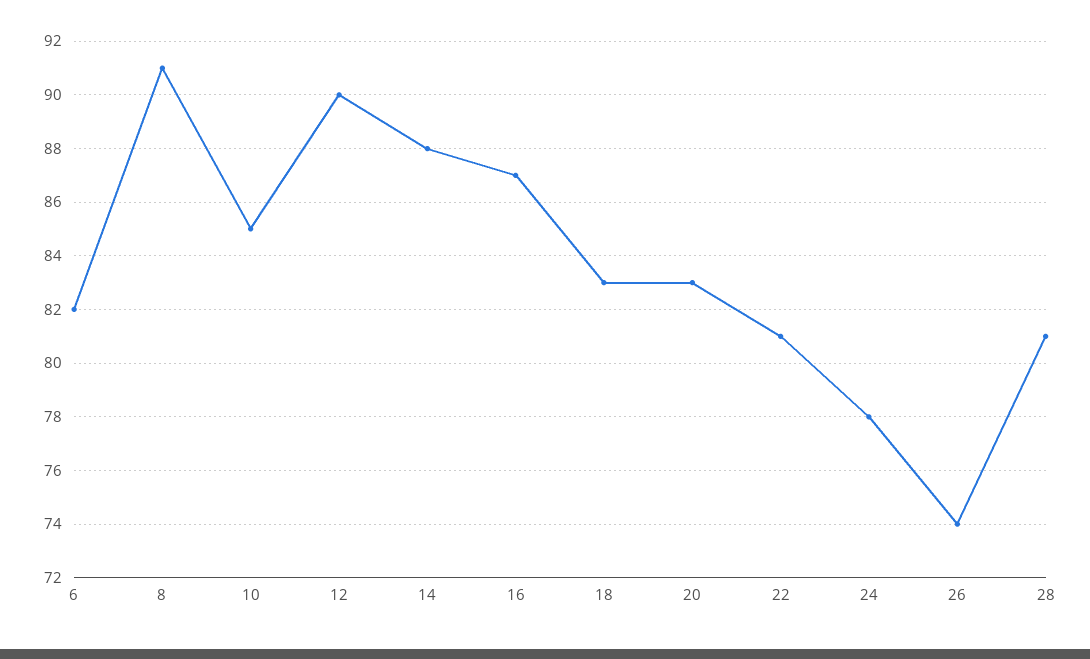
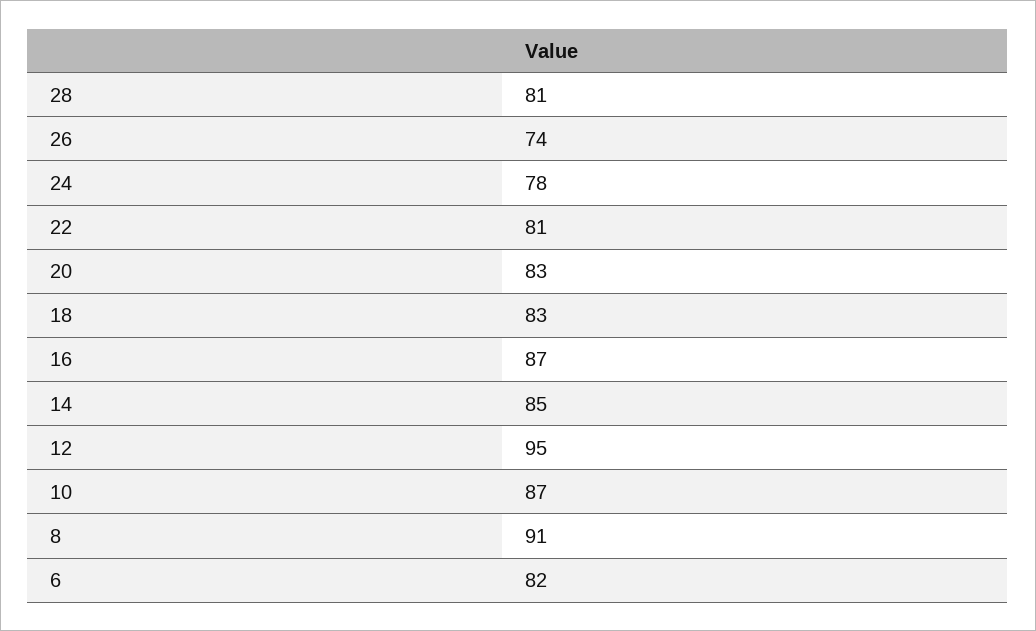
10: 85 -> 87
12: 90 -> 95
14: 88 -> 85

